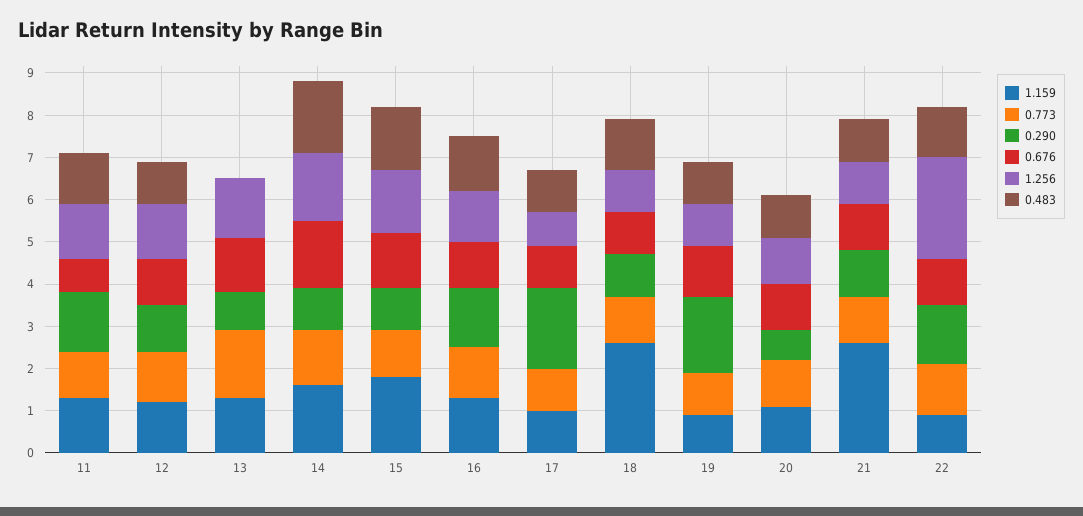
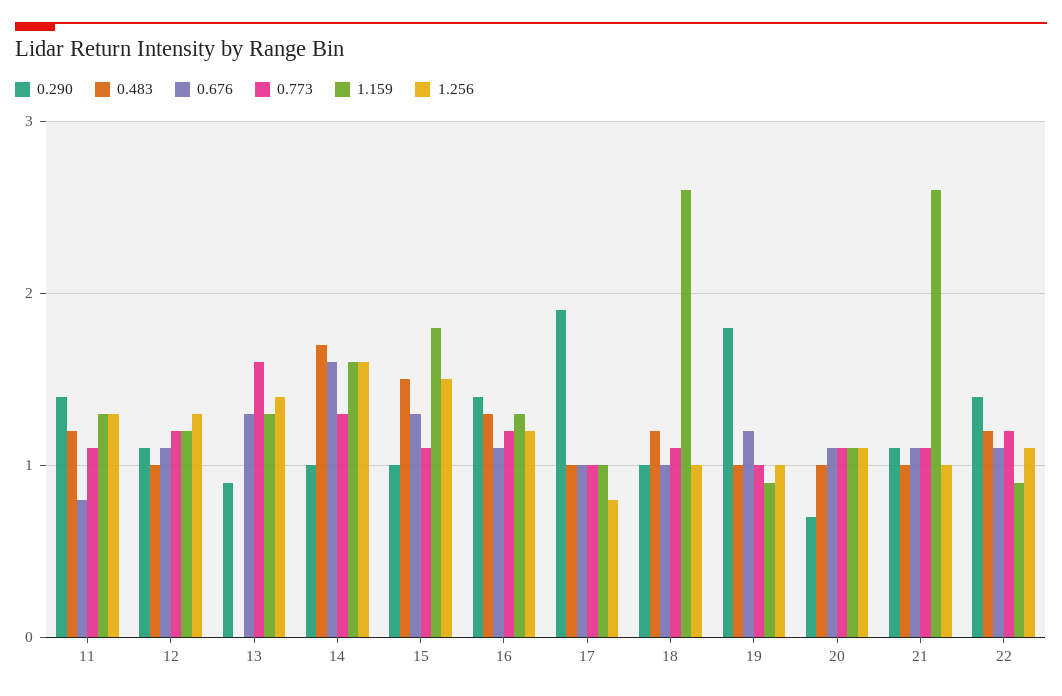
1.256, 22: 2.5 -> 1.1

